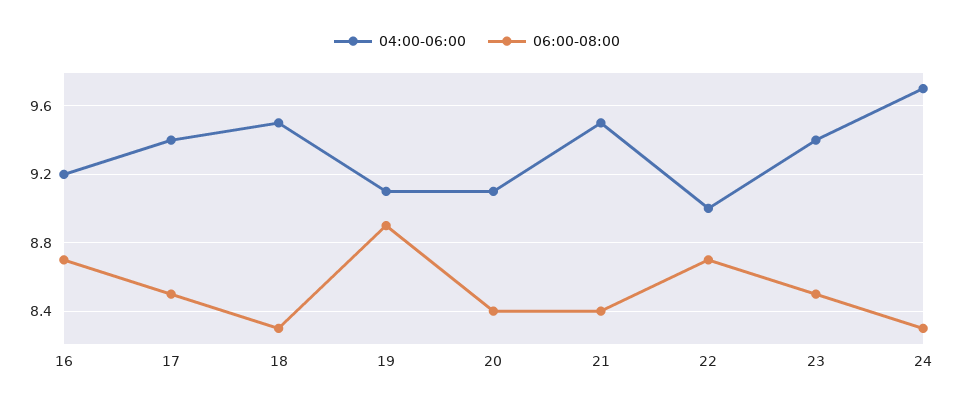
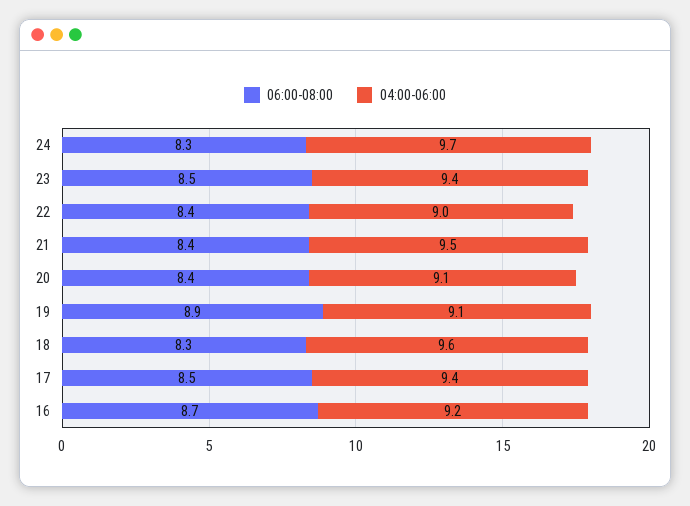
04:00-06:00, 18: 9.5 -> 9.6
06:00-08:00, 22: 8.7 -> 8.4

